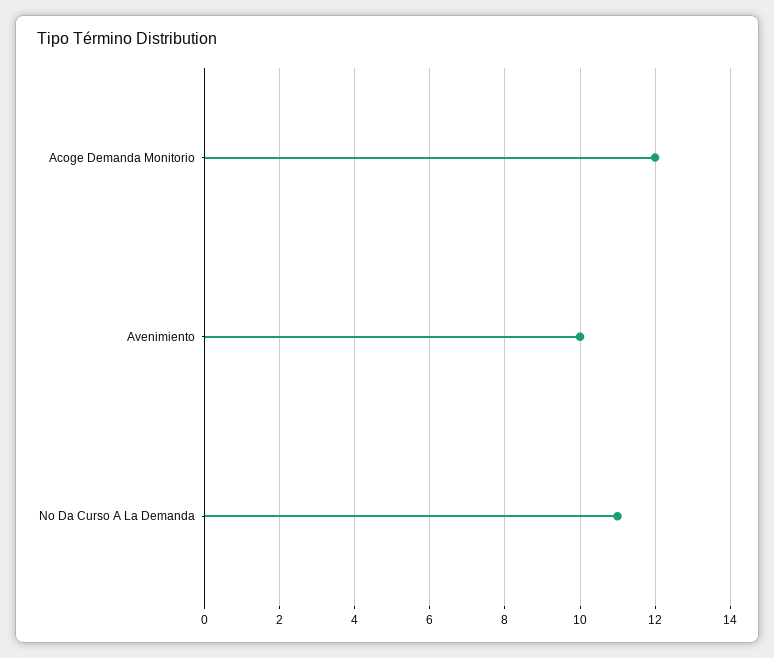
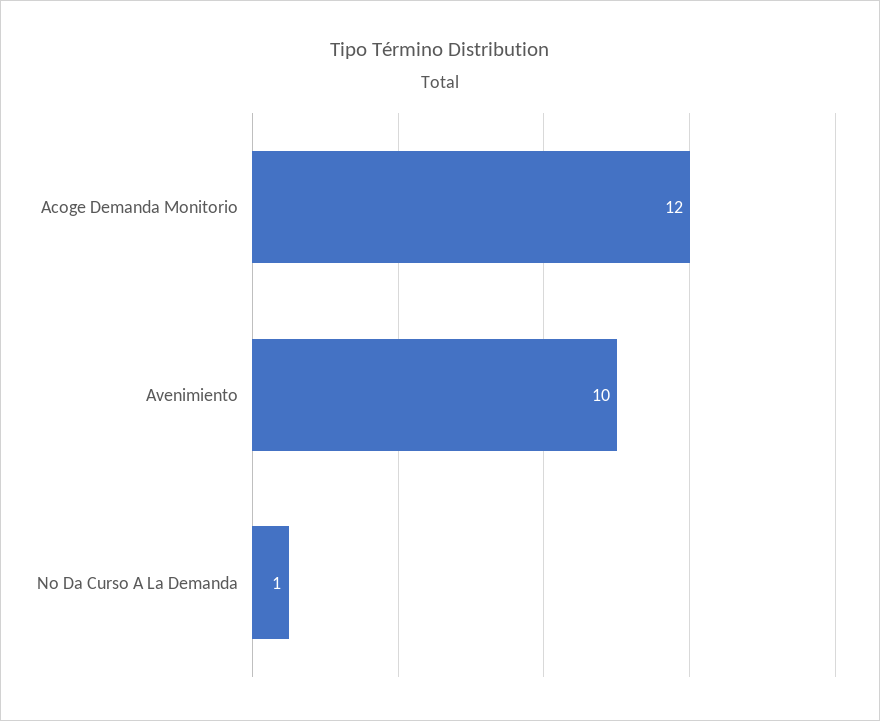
No Da Curso A La Demanda: 11 -> 1

